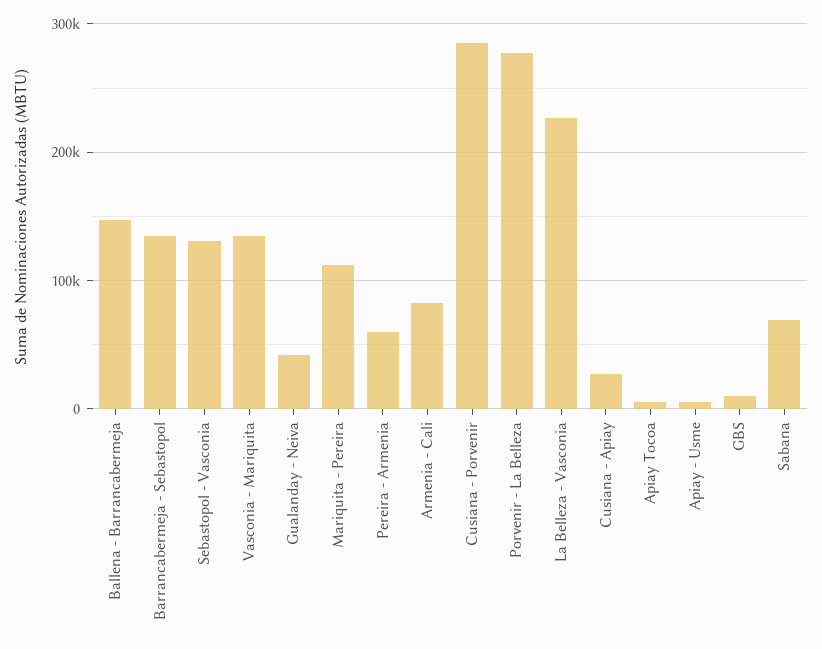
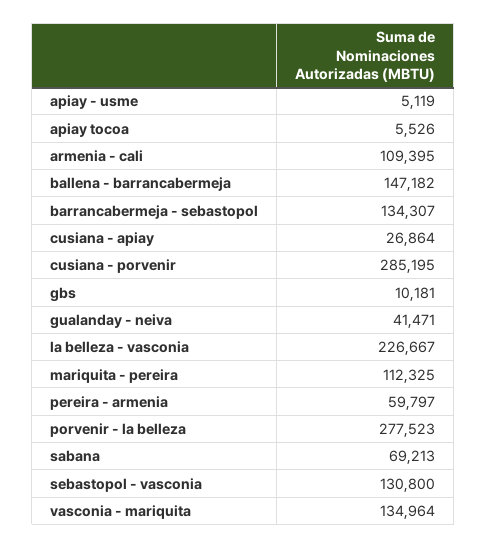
Armenia - Cali: 80000 -> 109395

